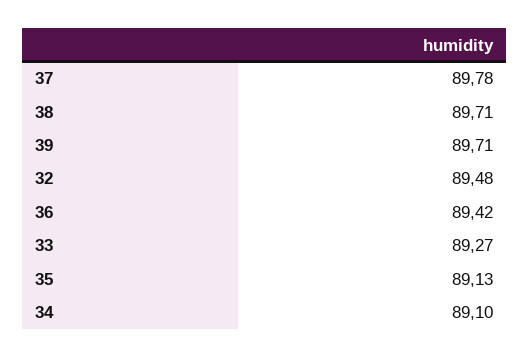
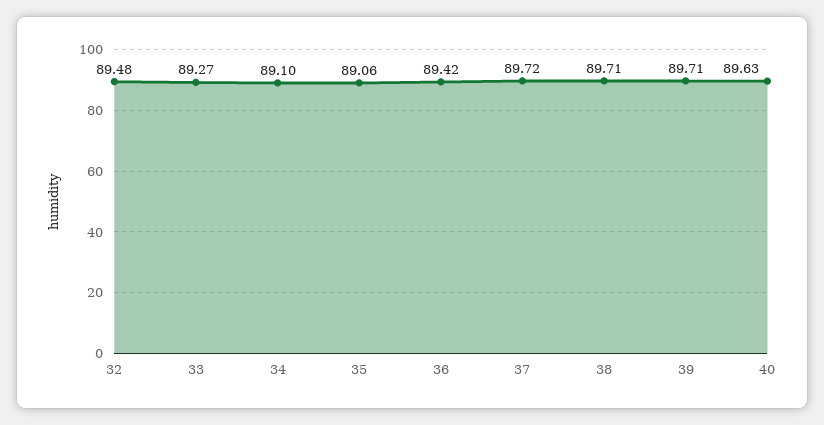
37: 89.78 -> 89.72
35: 89.13 -> 89.06
40: none -> 89.63

